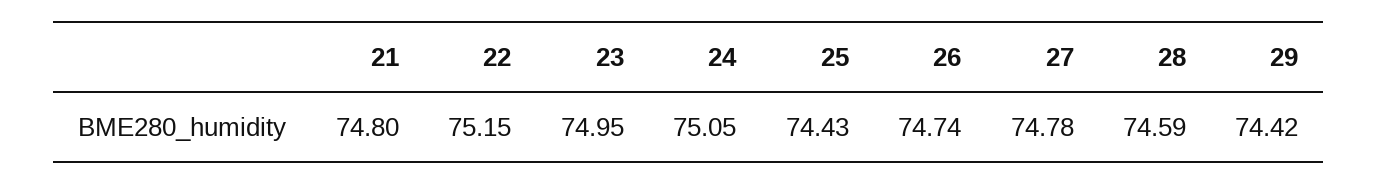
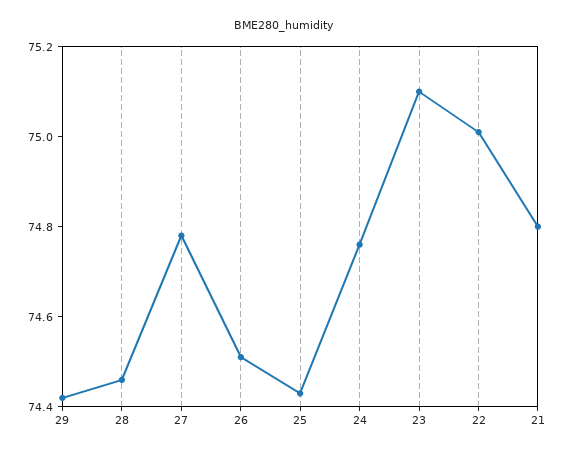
22: 75.15 -> 75
23: 74.95 -> 75.1
24: 75.05 -> 74.75
26: 74.74 -> 74.5
28: 74.59 -> 74.45

